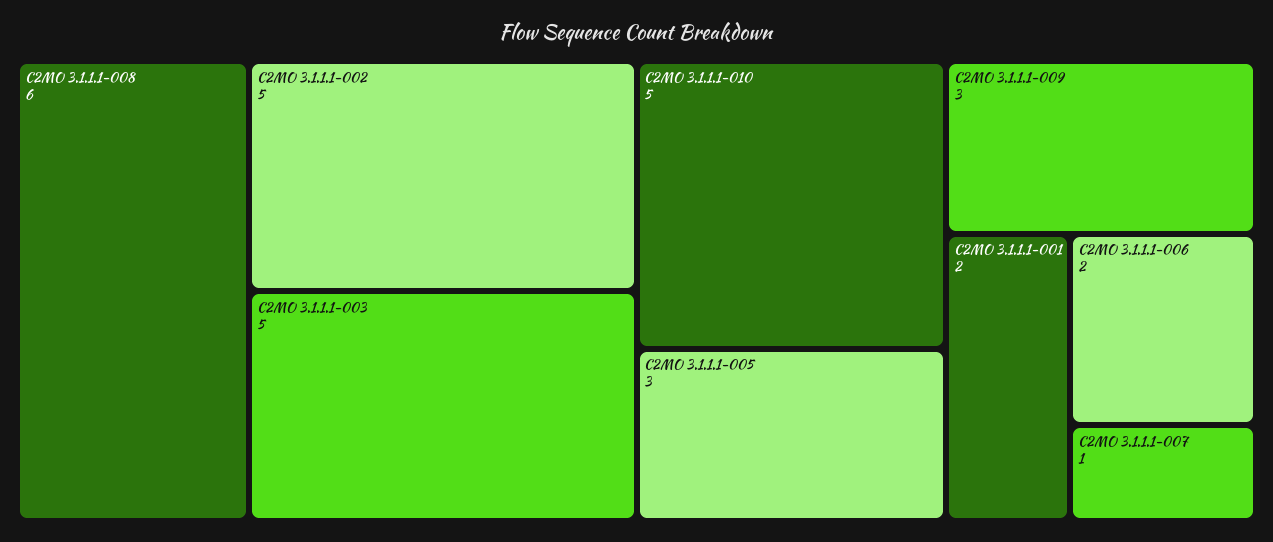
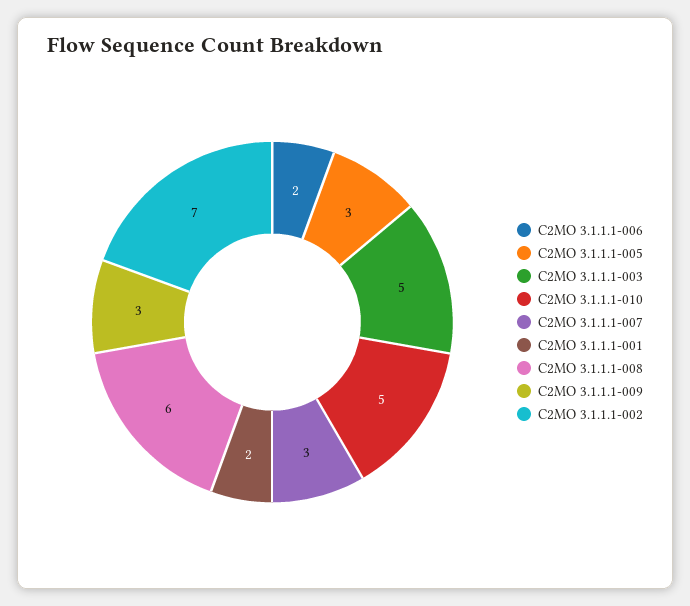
C2MO 3.1.1.1-002: 5 -> 7
C2MO 3.1.1.1-007: 1 -> 3

